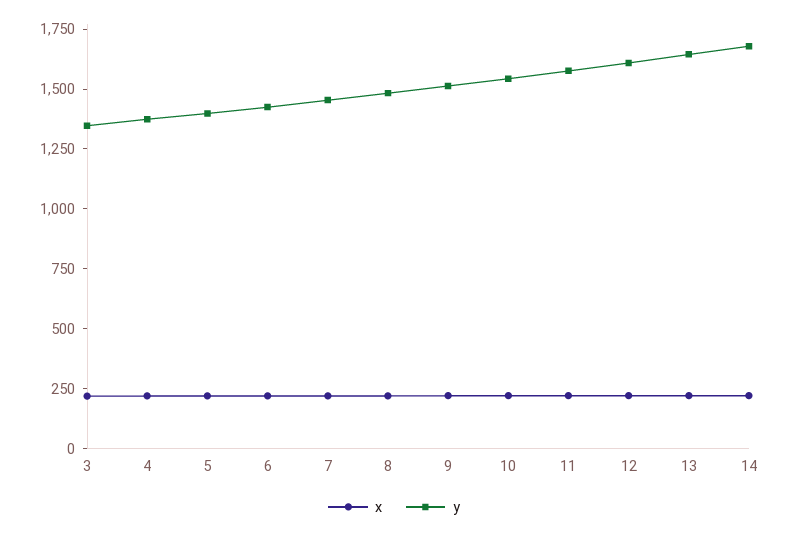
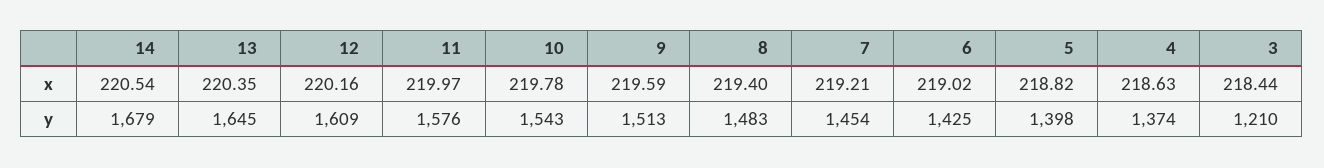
y, 3: 1350 -> 1210

